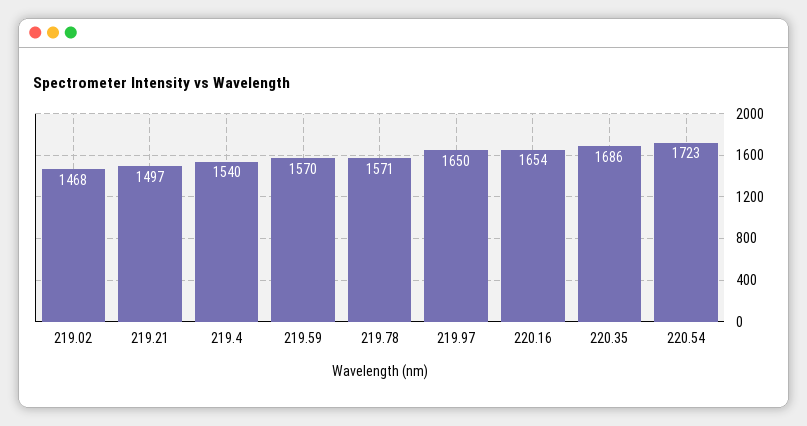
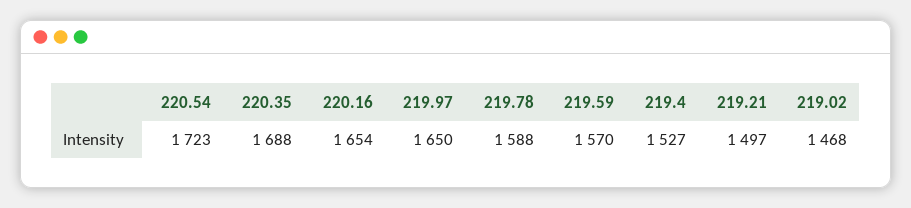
219.4: 1540 -> 1527
219.78: 1571 -> 1588
220.35: 1686 -> 1688

